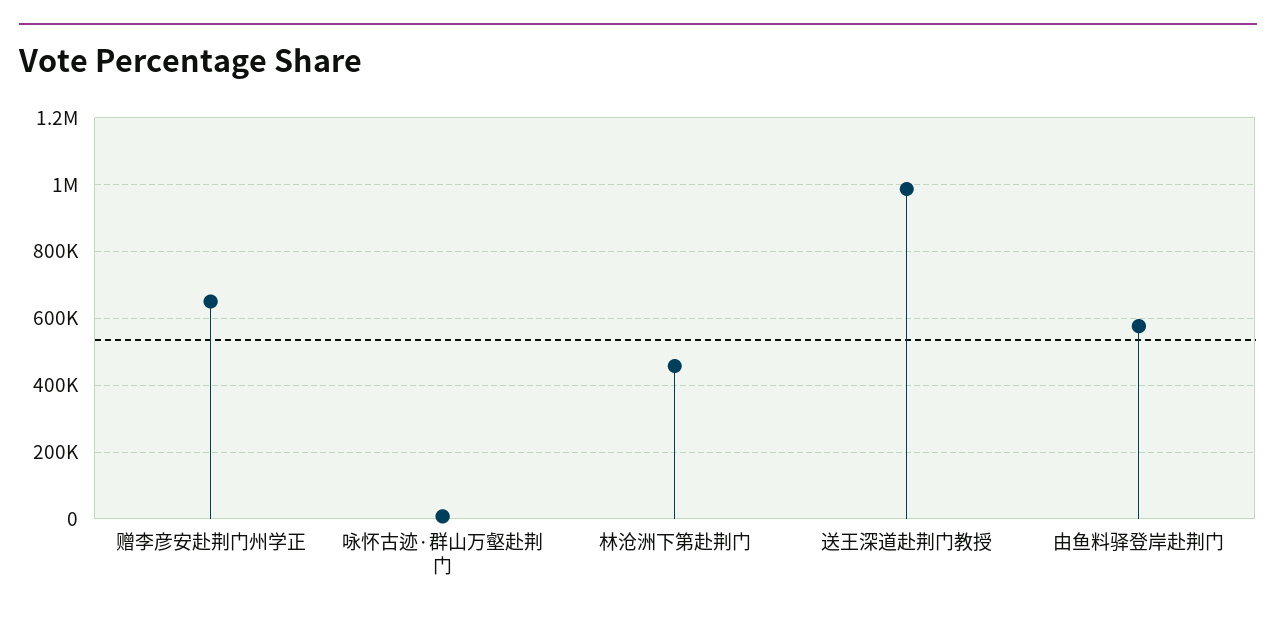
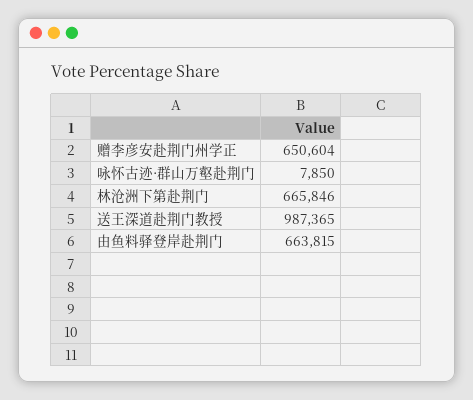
林沧洲下第赴荆门: 460000 -> 665846
由鱼料驿登岸赴荆门: 580000 -> 663815

